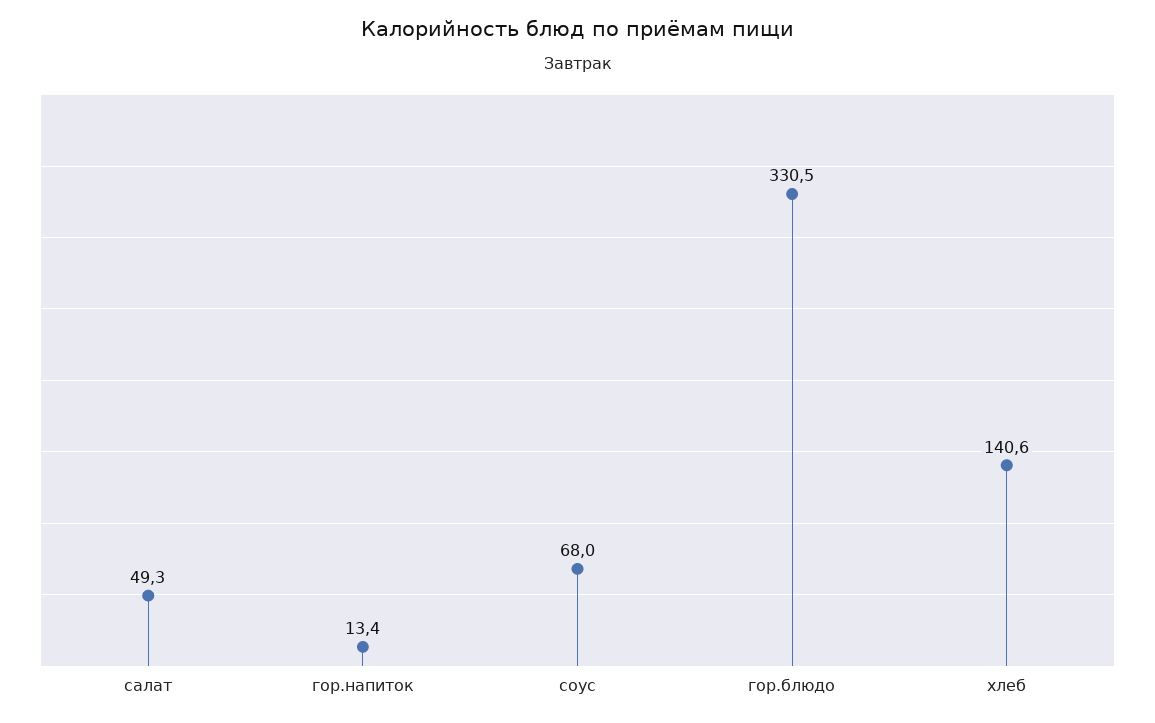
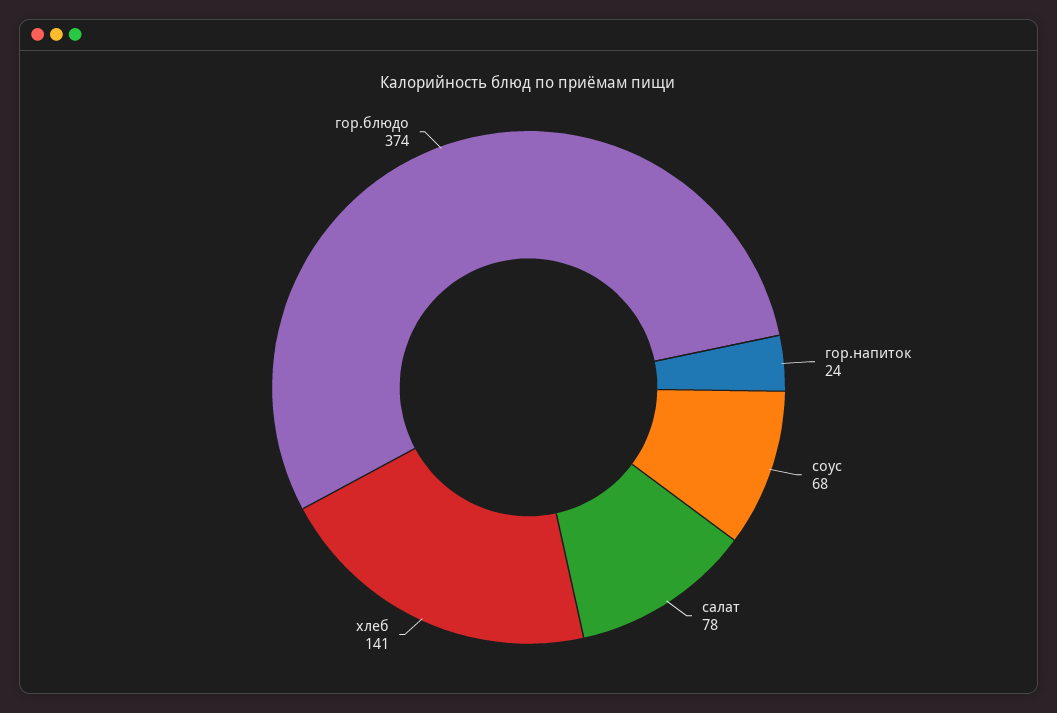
салат: 49.3 -> 78
гор.напиток: 13.4 -> 24
гор.блюдо: 330.5 -> 374

